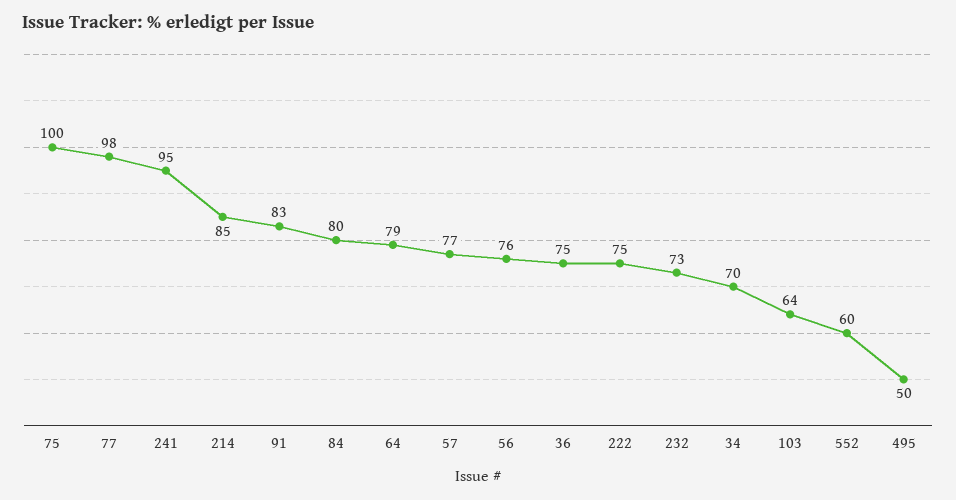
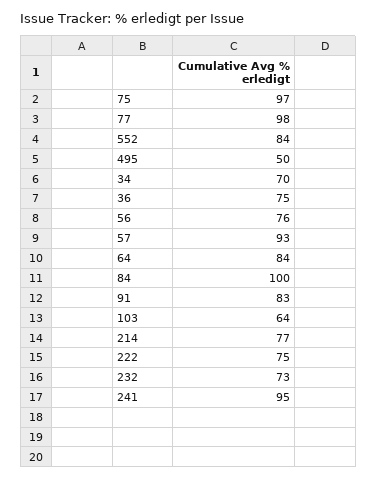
75: 100 -> 97
214: 85 -> 77
84: 80 -> 100
64: 79 -> 84
57: 77 -> 93
552: 60 -> 84

